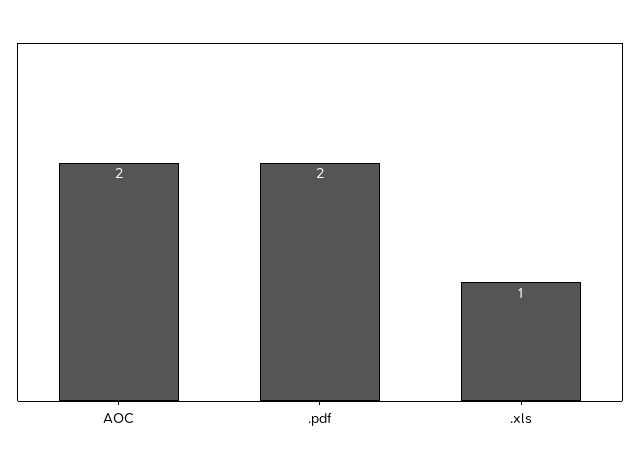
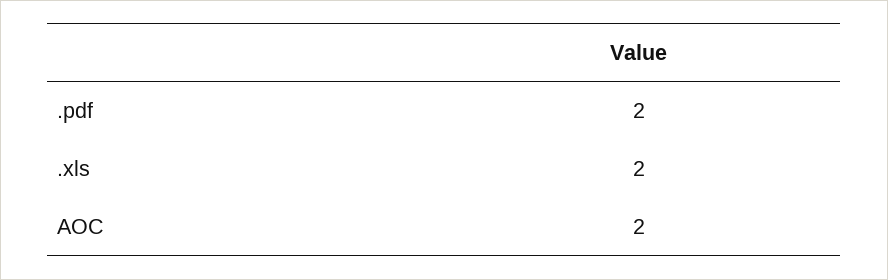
.xls: 1 -> 2

